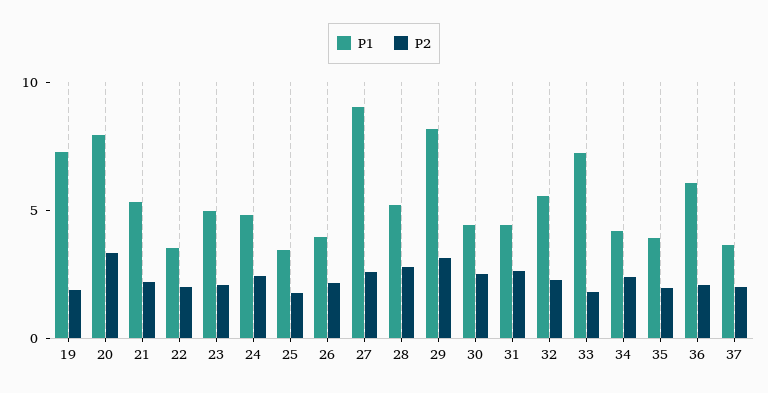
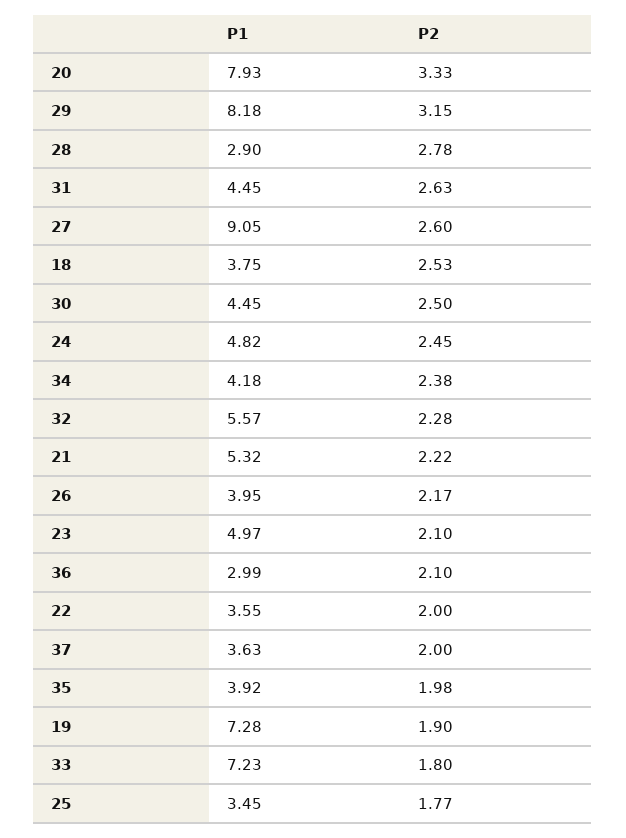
P1, 28: 5 -> 2.9
P1, 36: 6 -> 2.99
P1, 18: none -> 3.75
P2, 18: none -> 2.53

